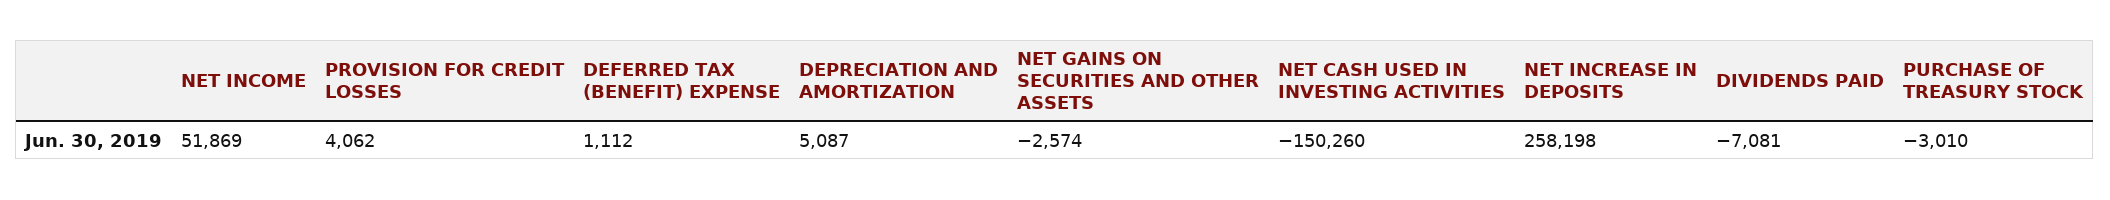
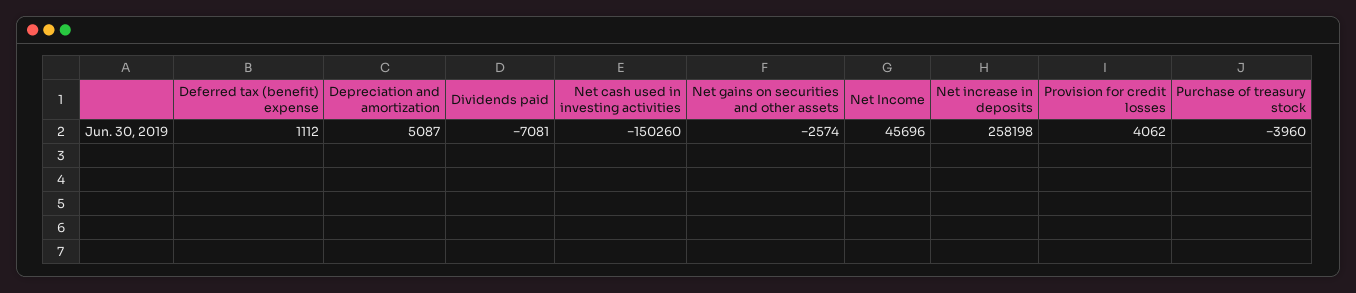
NET INCOME: 51869 -> 45696
PURCHASE OF TREASURY STOCK: -3010 -> -3960

